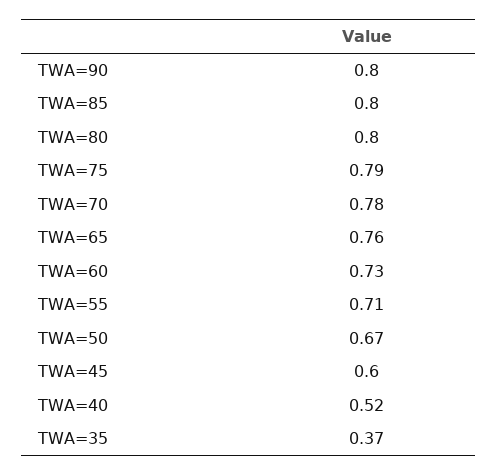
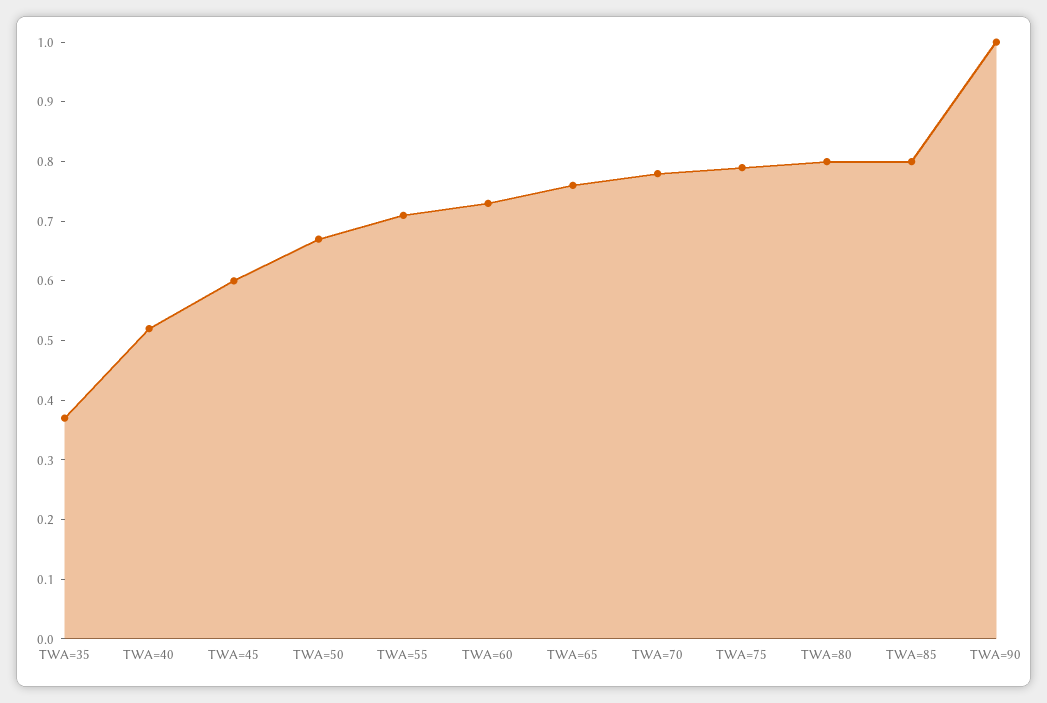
TWA=90: 0.8 -> 1

